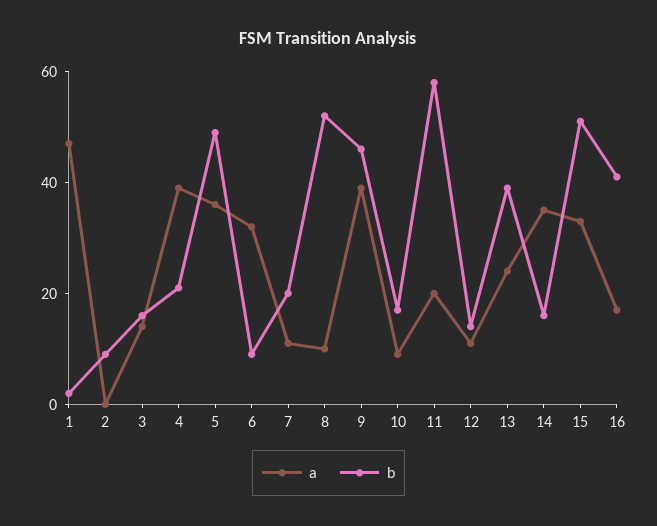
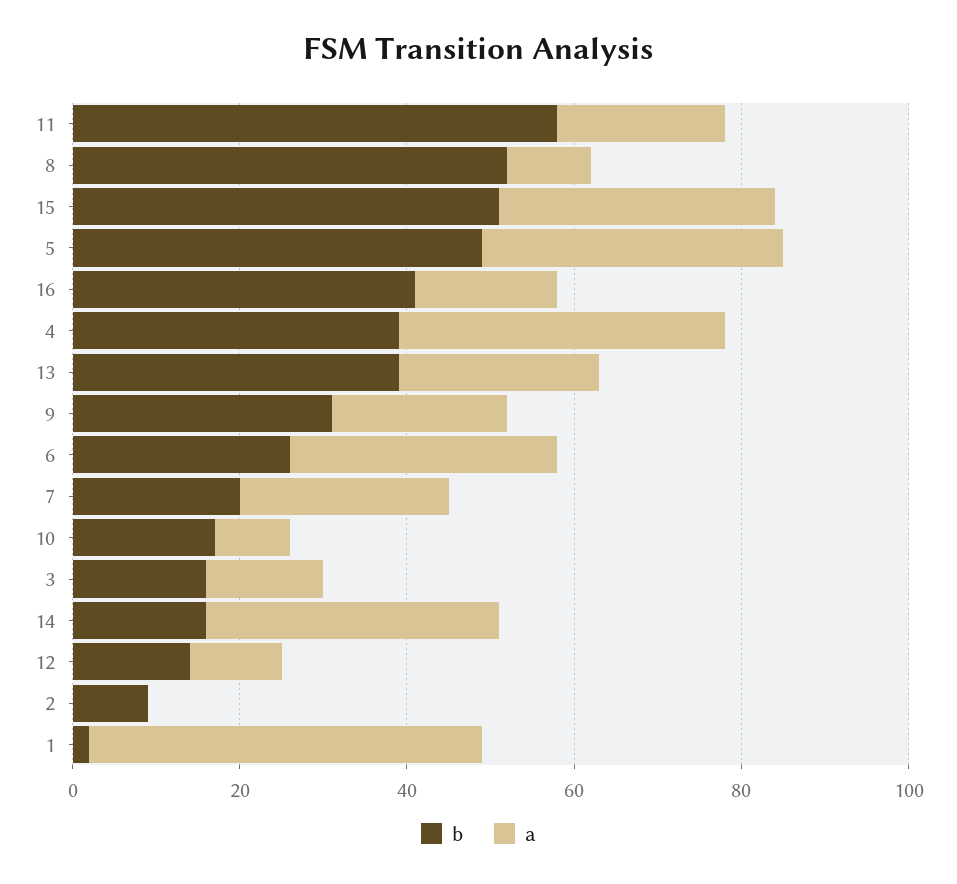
b, 4: 20 -> 40
b, 6: 10 -> 25
a, 7: 10 -> 25
a, 9: 40 -> 20
b, 9: 45 -> 30

